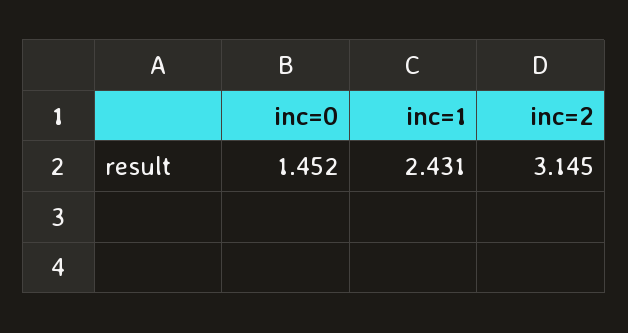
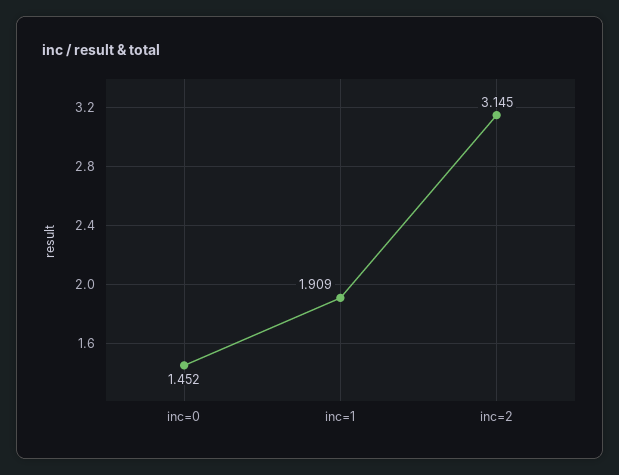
inc=1: 2.431 -> 1.909

